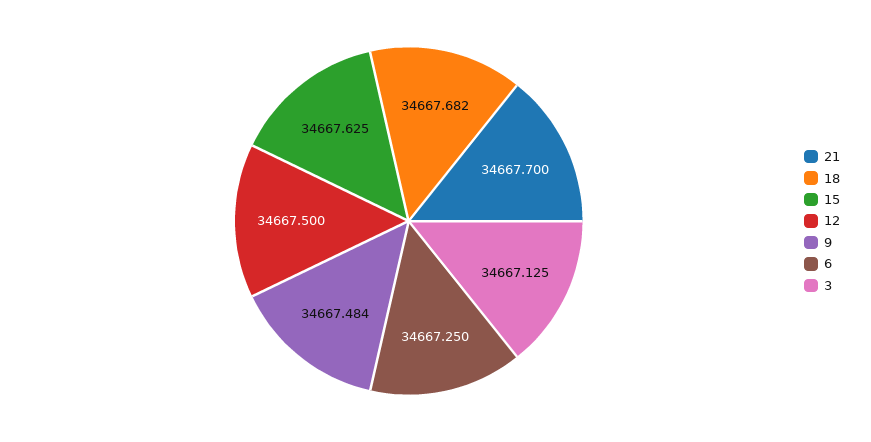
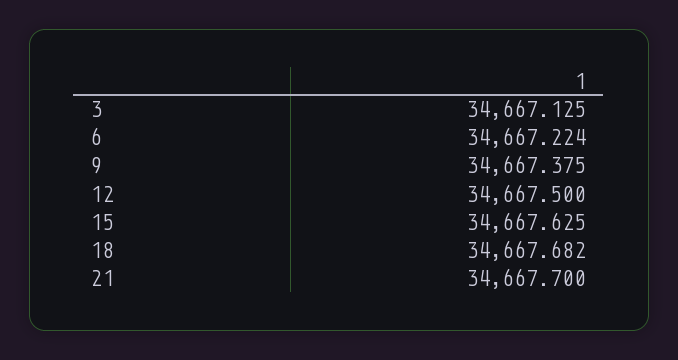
9: 34667.484 -> 34667.375
6: 34667.25 -> 34667.224

